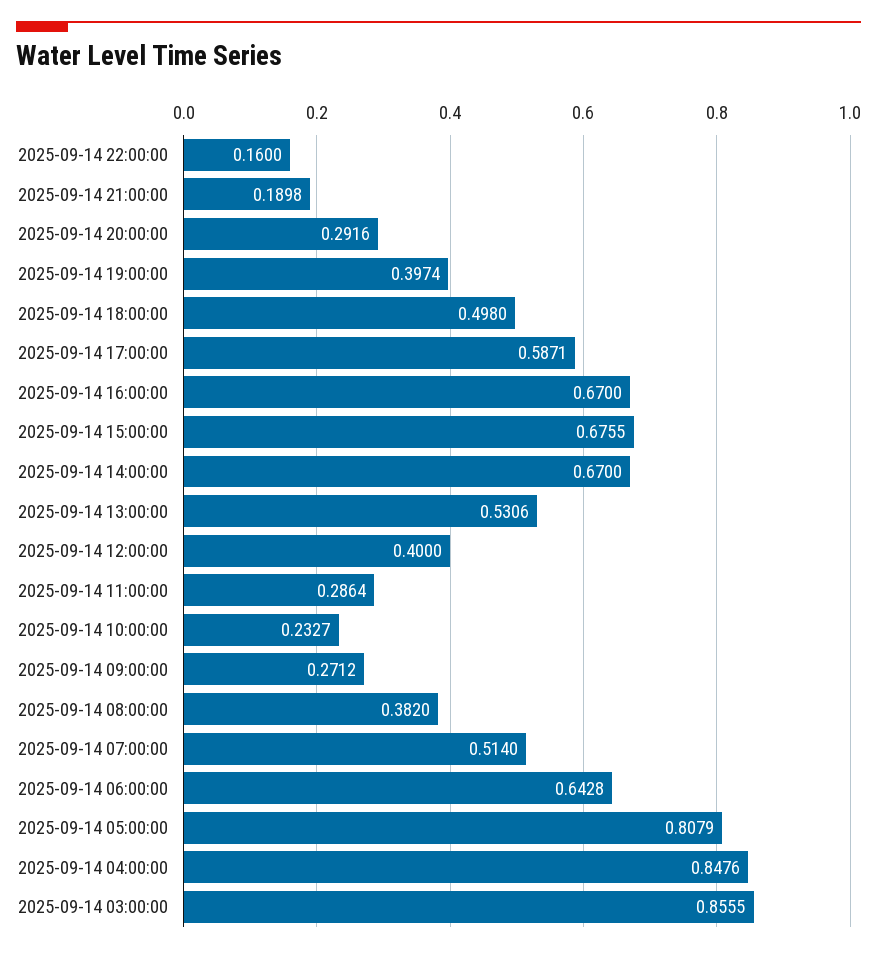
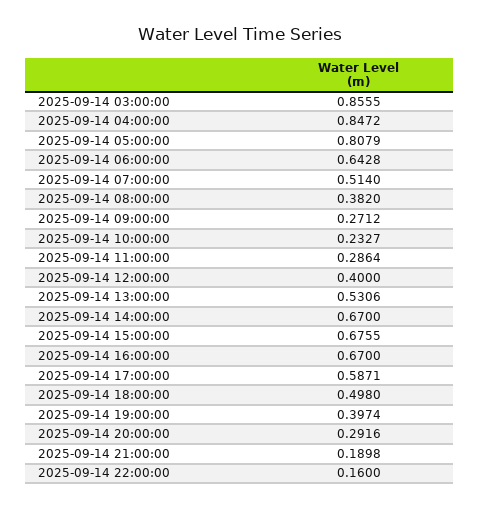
2025-09-14 04:00:00: 0.8476 -> 0.8472

